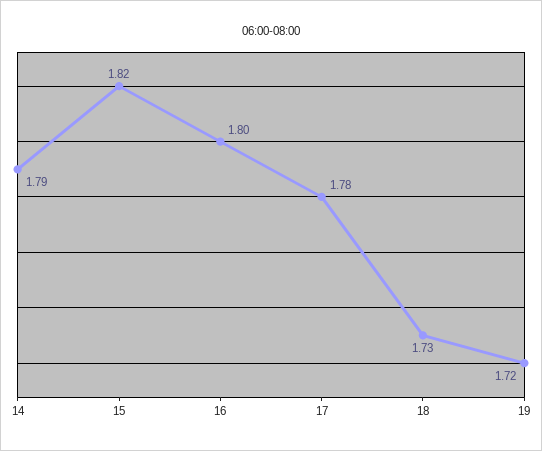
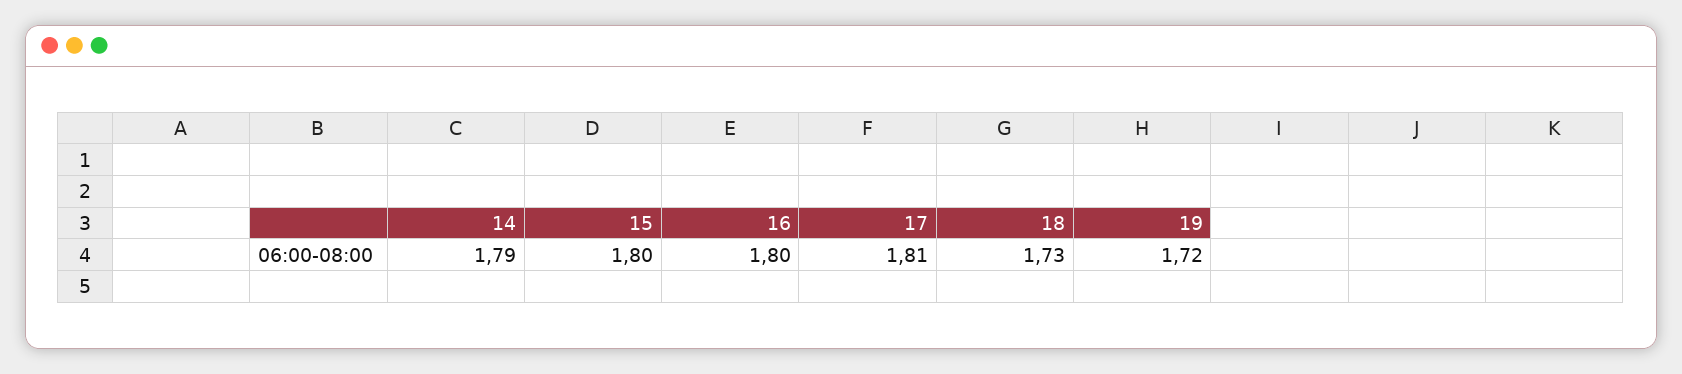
15: 1.82 -> 1.8
17: 1.78 -> 1.81

